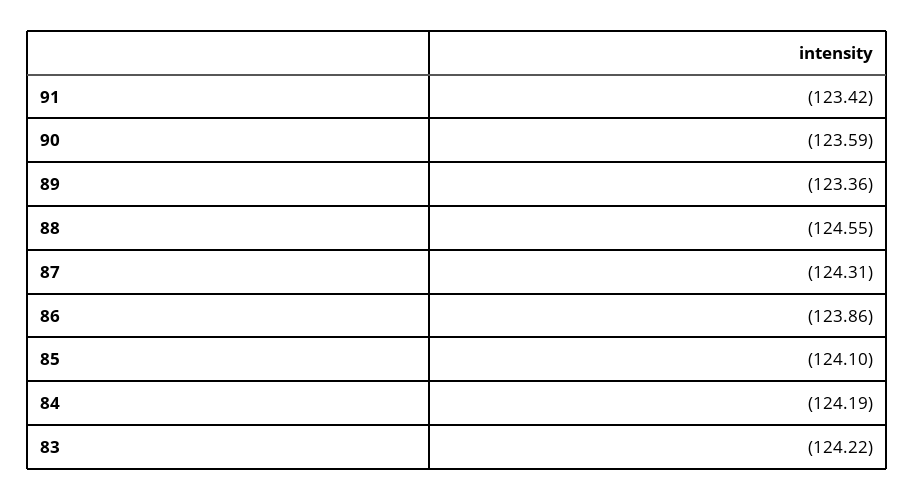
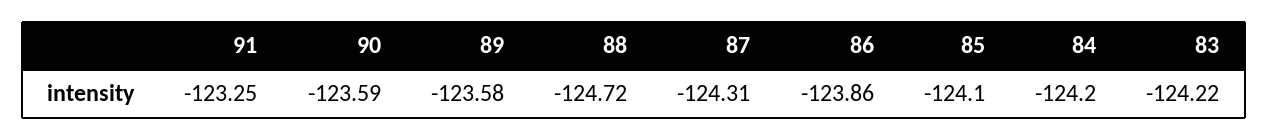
91: -123.42 -> -123.25
89: -123.36 -> -123.58
88: -124.55 -> -124.72
84: -124.19 -> -124.2

